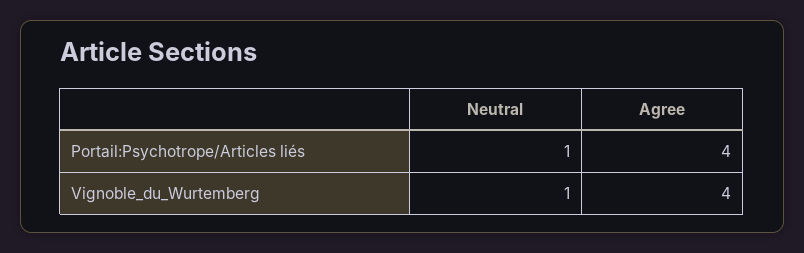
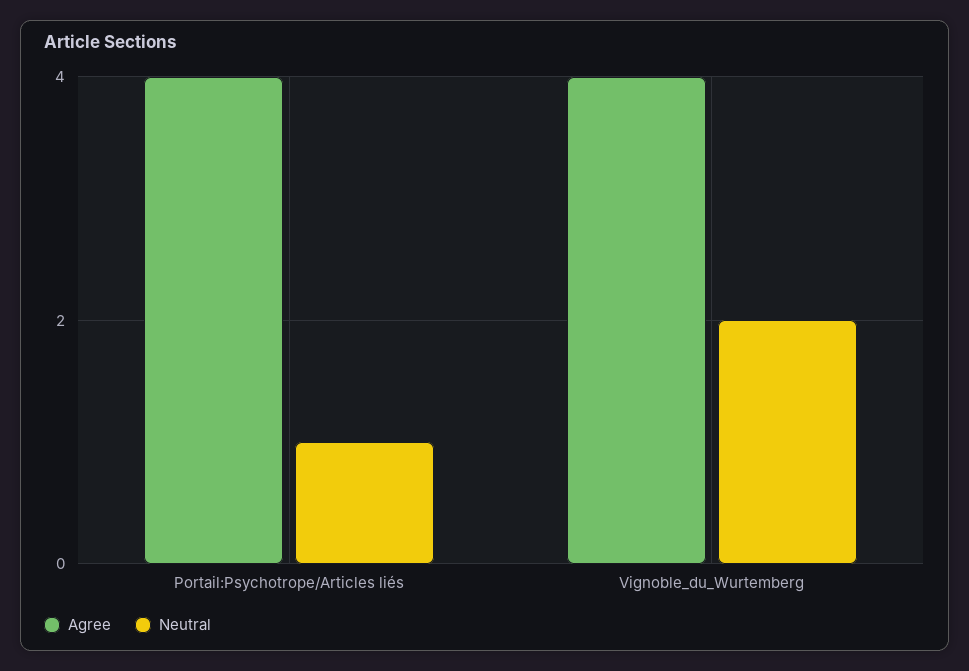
Neutral, Vignoble_du_Wurtemberg: 1 -> 2

